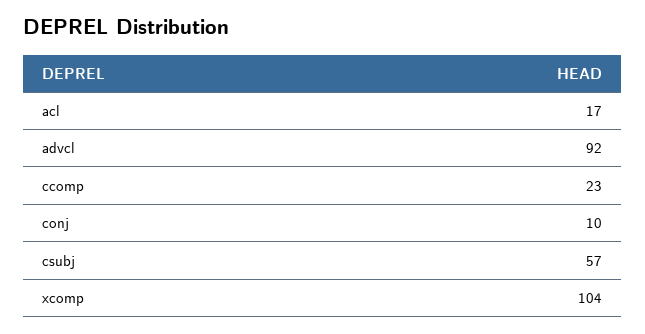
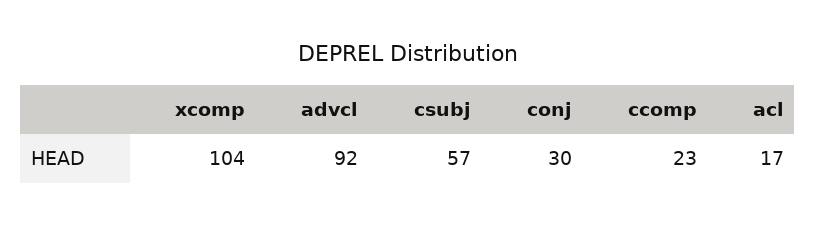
conj: 10 -> 30

